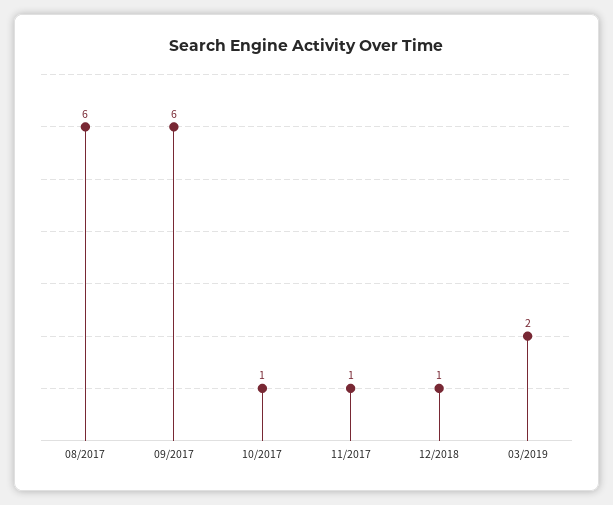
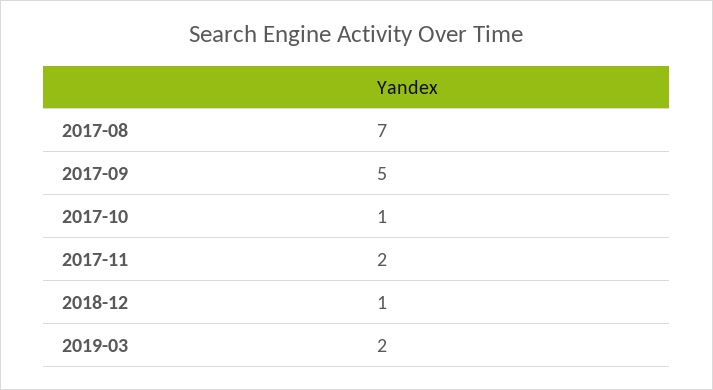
08/2017: 6 -> 7
09/2017: 6 -> 5
11/2017: 1 -> 2

